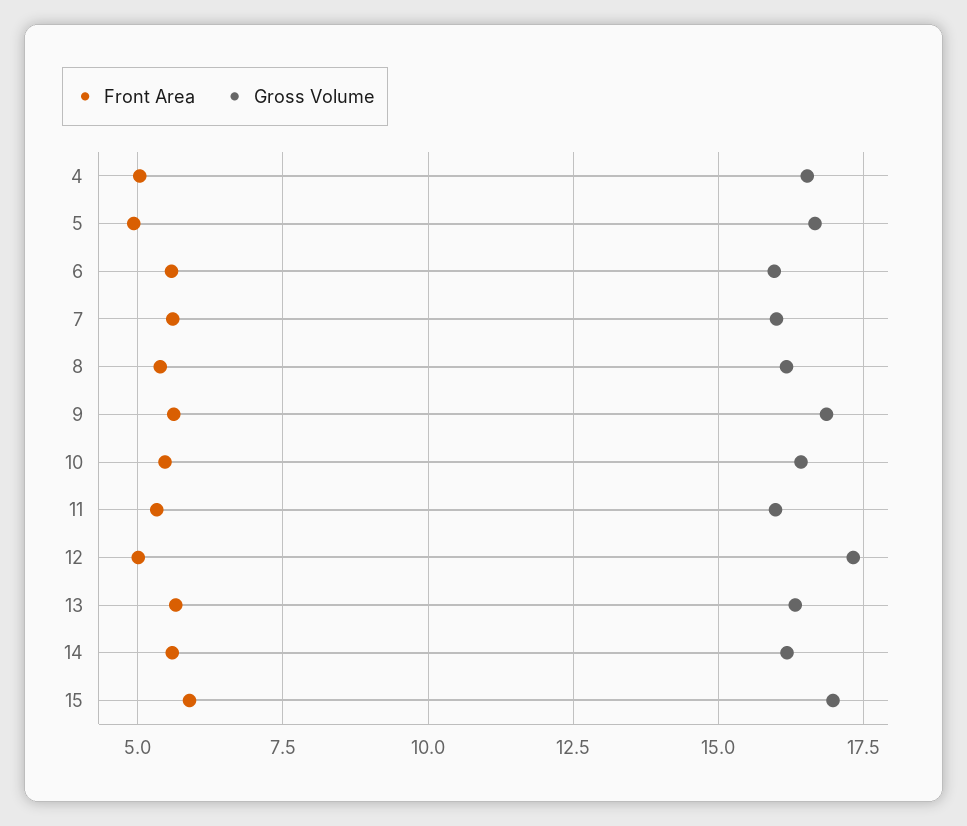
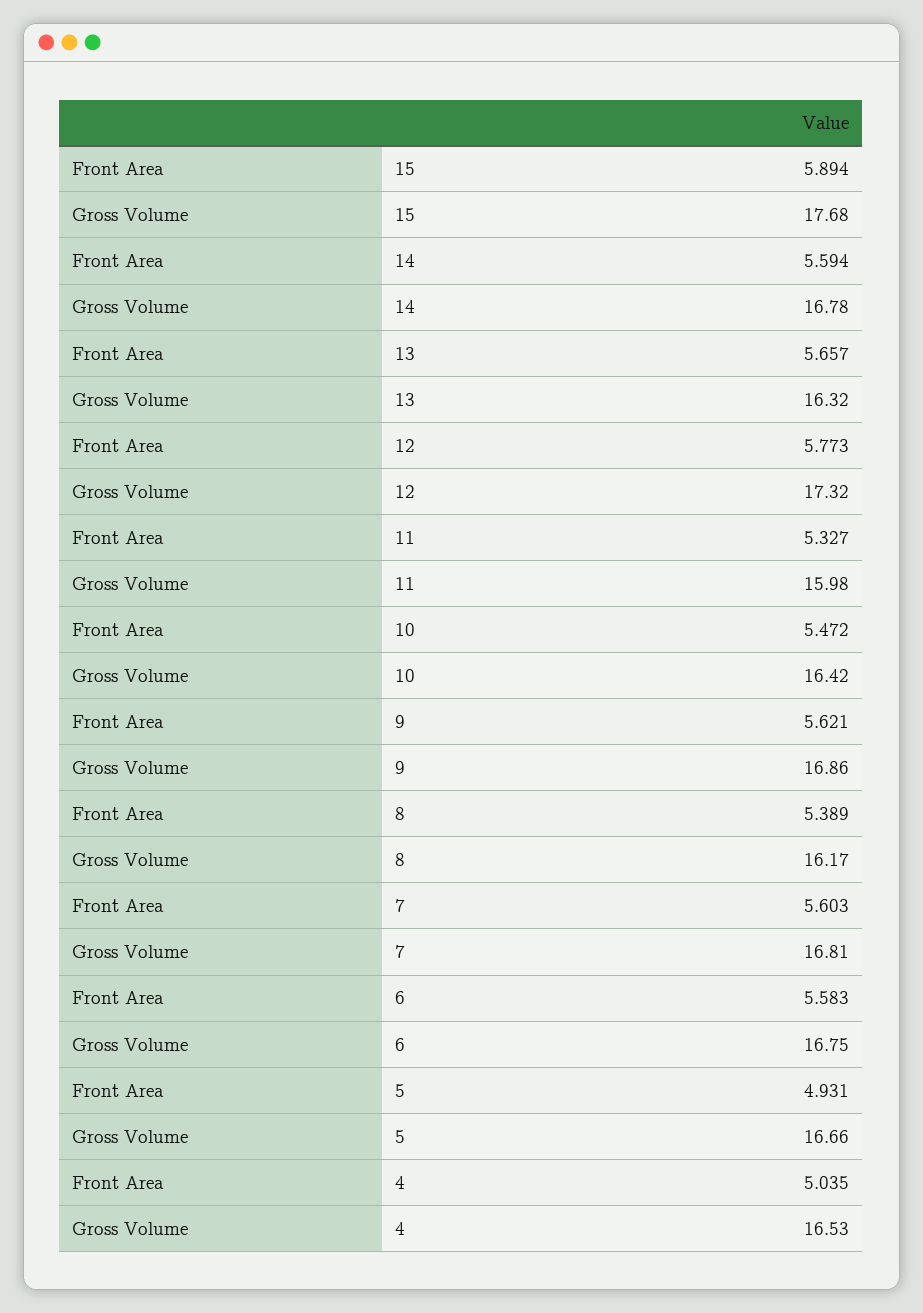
Gross Volume, 6: 16 -> 16.75
Gross Volume, 7: 16 -> 16.81
Front Area, 12: 5 -> 5.773
Gross Volume, 14: 16.25 -> 16.78
Gross Volume, 15: 17 -> 17.68

